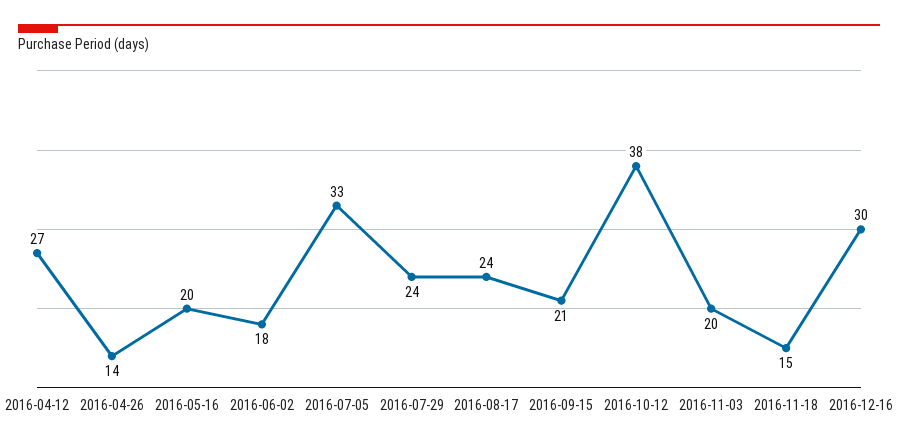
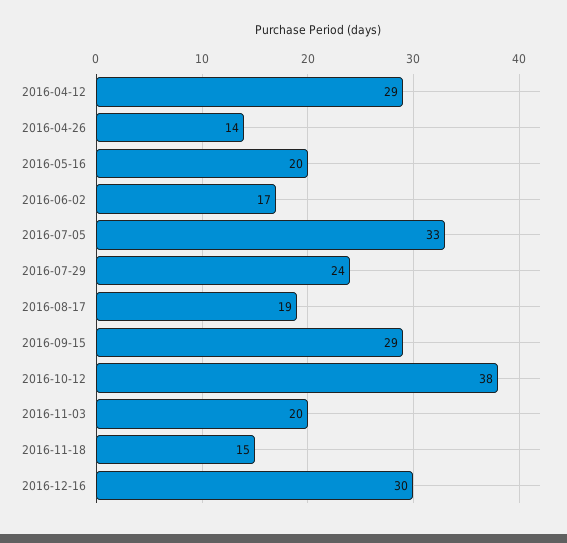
2016-04-12: 27 -> 29
2016-06-02: 18 -> 17
2016-08-17: 24 -> 19
2016-09-15: 21 -> 29

